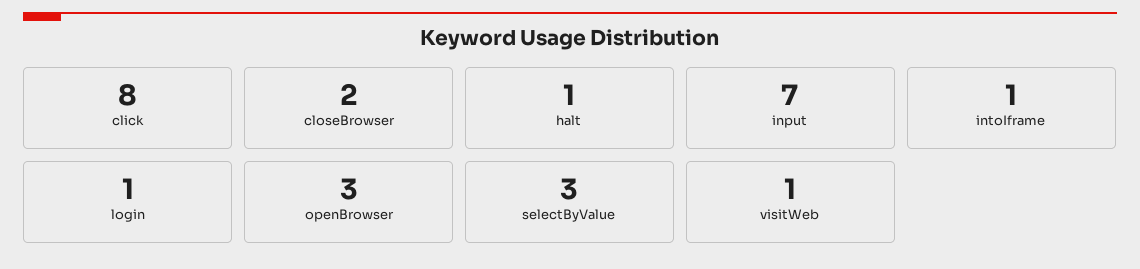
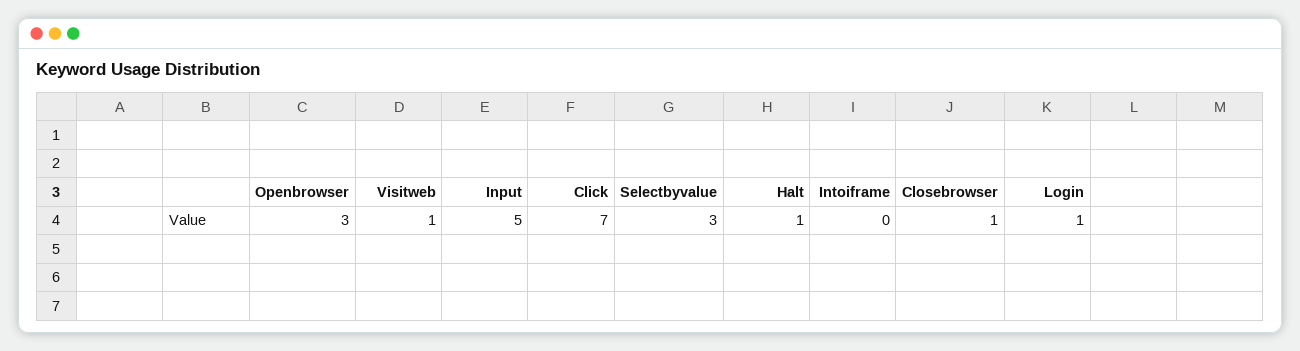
click: 8 -> 7
closeBrowser: 2 -> 1
input: 7 -> 5
intoIframe: 1 -> 0

